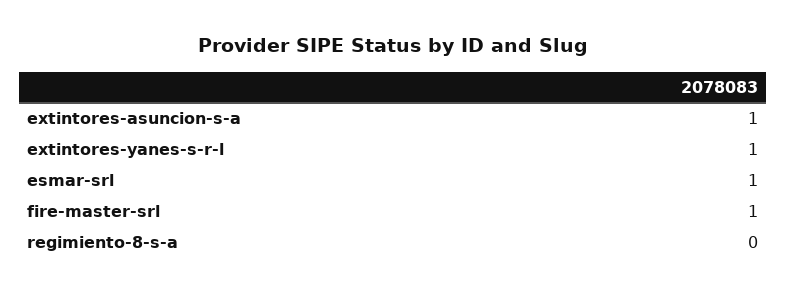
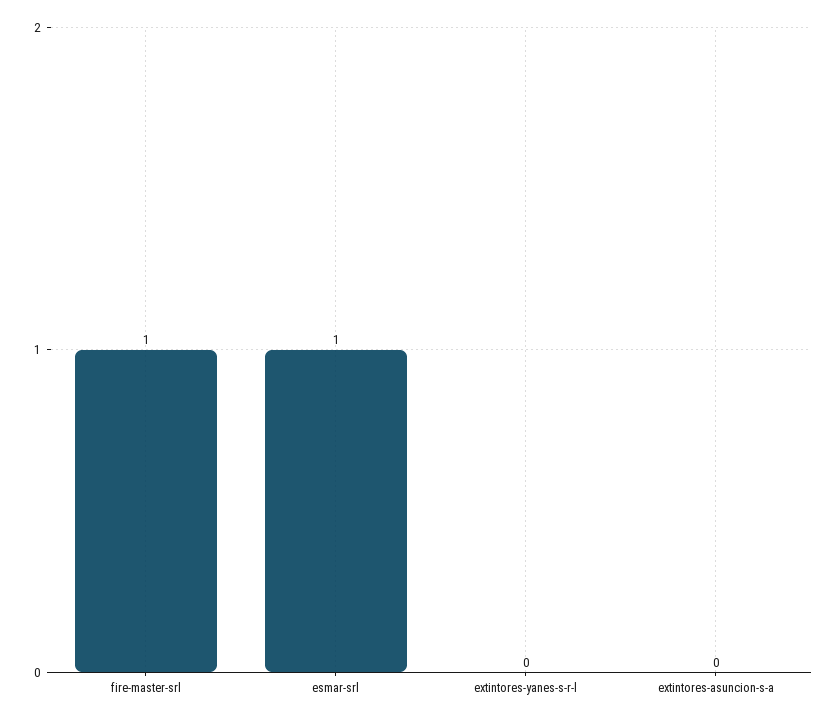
extintores-asuncion-s-a: 1 -> 0
extintores-yanes-s-r-l: 1 -> 0
regimiento-8-s-a: 0 -> none

